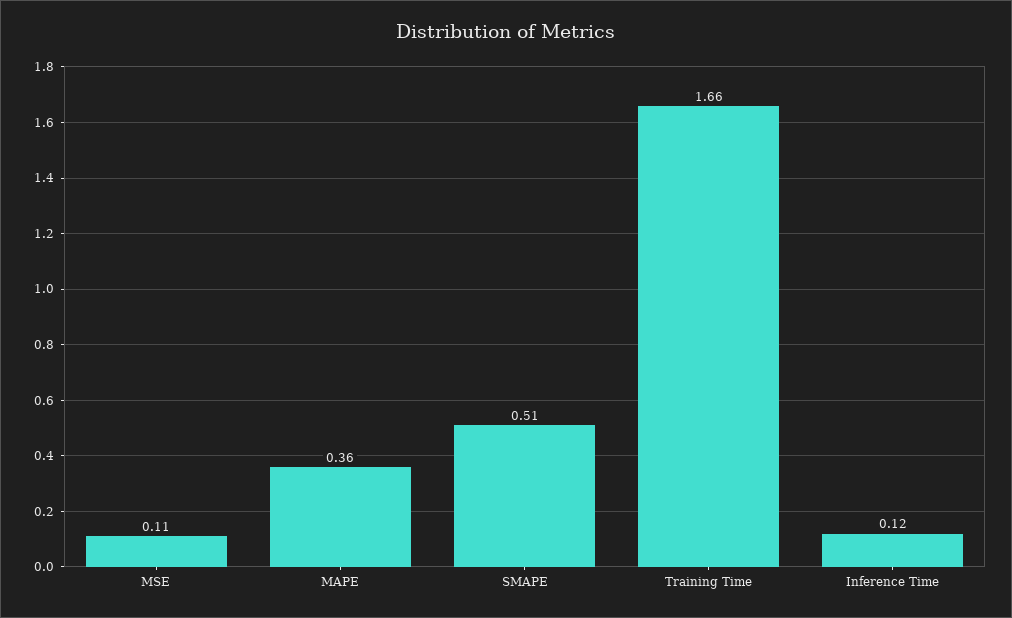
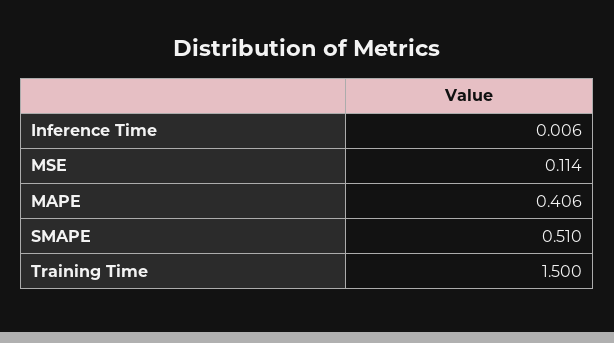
MAPE: 0.36 -> 0.406
Training Time: 1.66 -> 1.5
Inference Time: 0.12 -> 0.006

